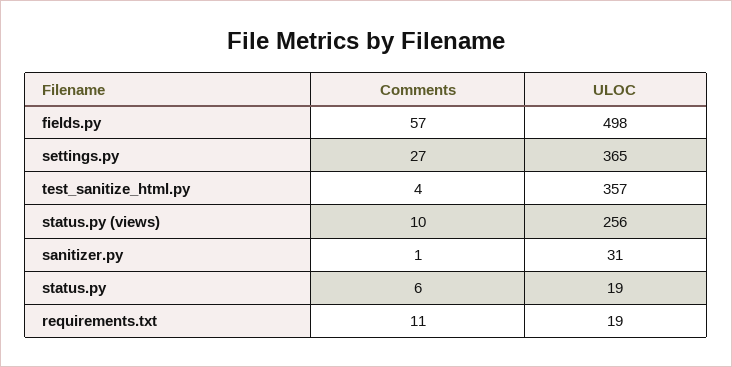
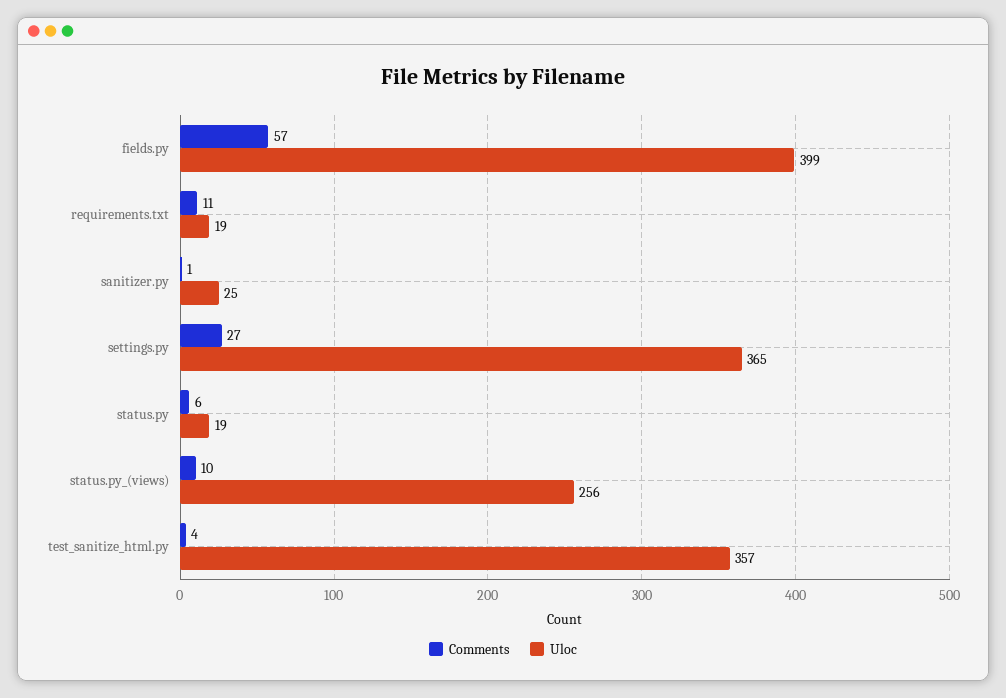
ULOC, fields.py: 498 -> 399
ULOC, sanitizer.py: 31 -> 25

